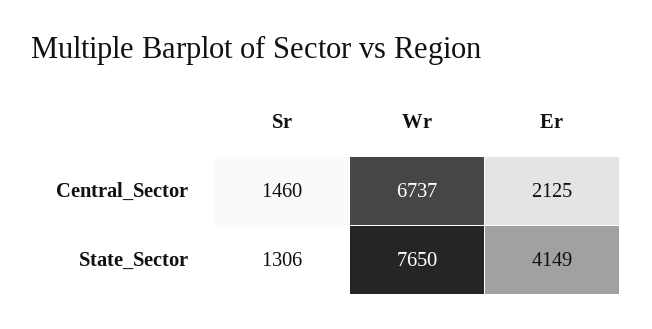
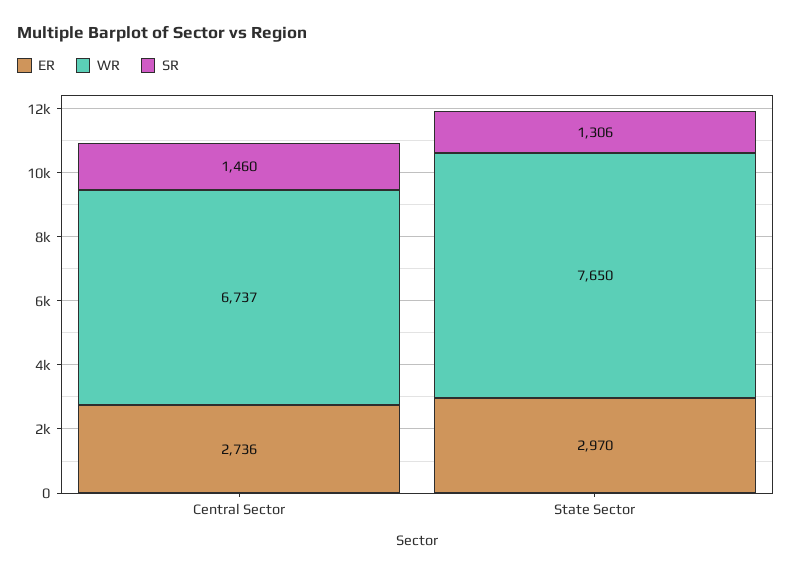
Er, Central_Sector: 2125 -> 2736
Er, State_Sector: 4149 -> 2970

